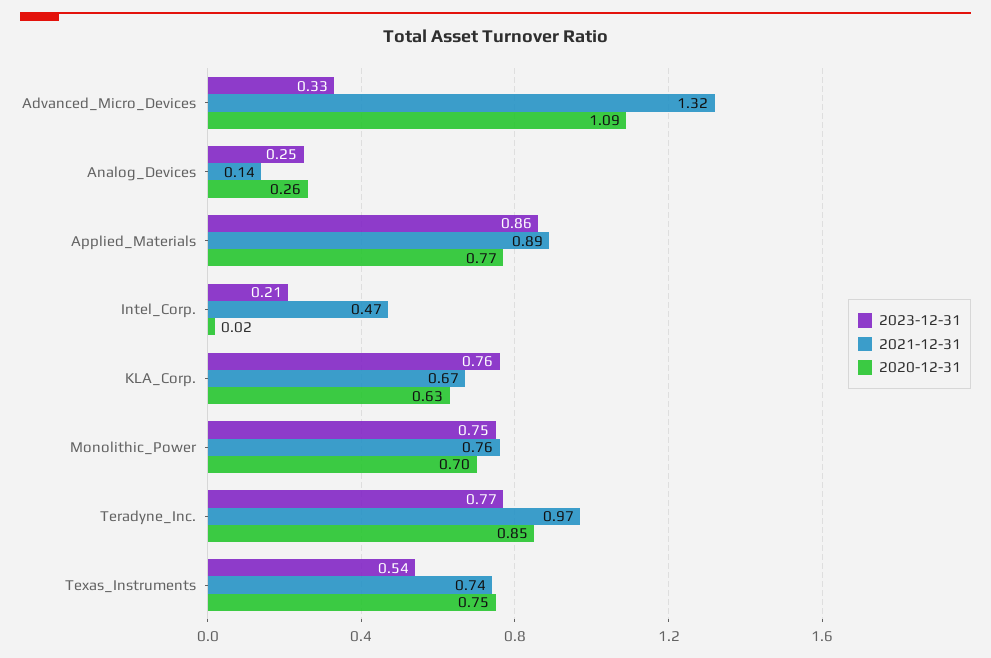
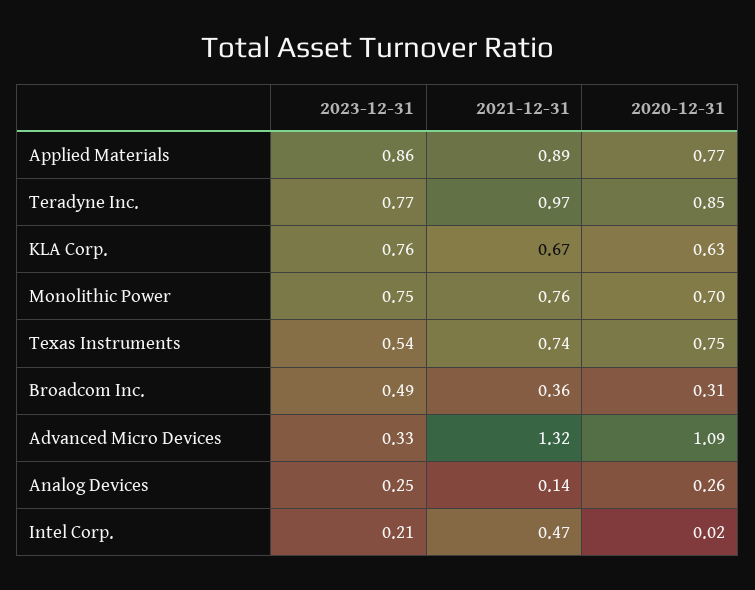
2023-12-31, Broadcom Inc.: none -> 0.49
2021-12-31, Broadcom Inc.: none -> 0.36
2020-12-31, Broadcom Inc.: none -> 0.31

